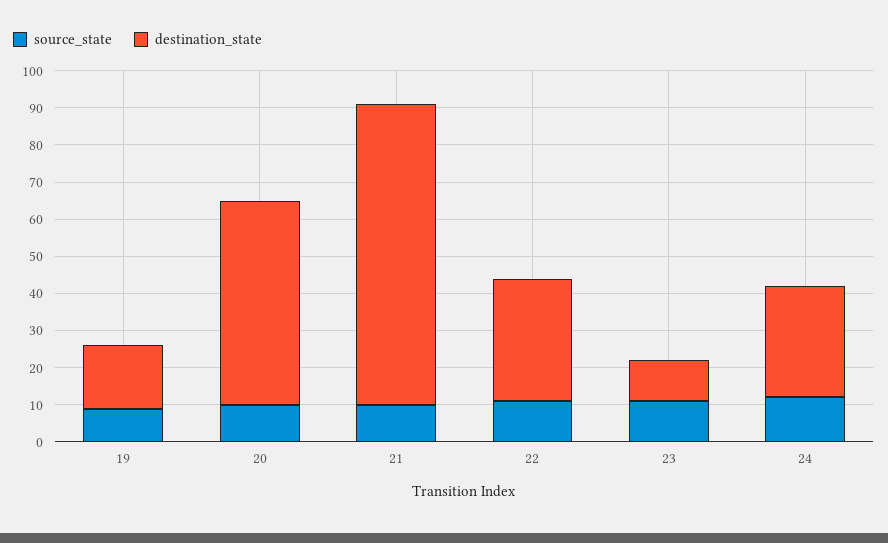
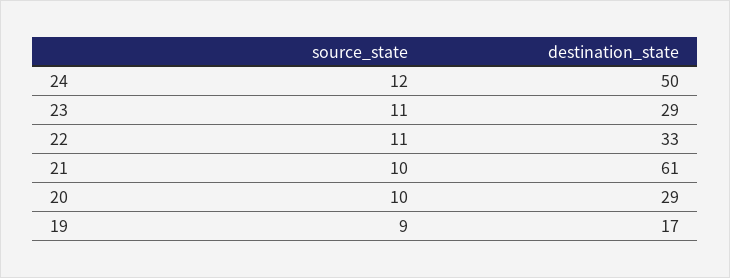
destination_state, 20: 55 -> 29
destination_state, 21: 80 -> 61
destination_state, 23: 10 -> 29
destination_state, 24: 30 -> 50

